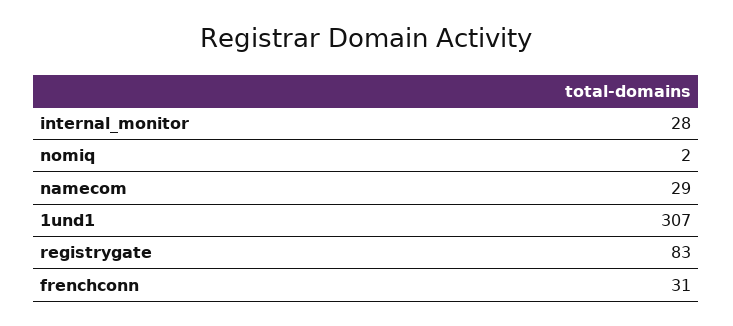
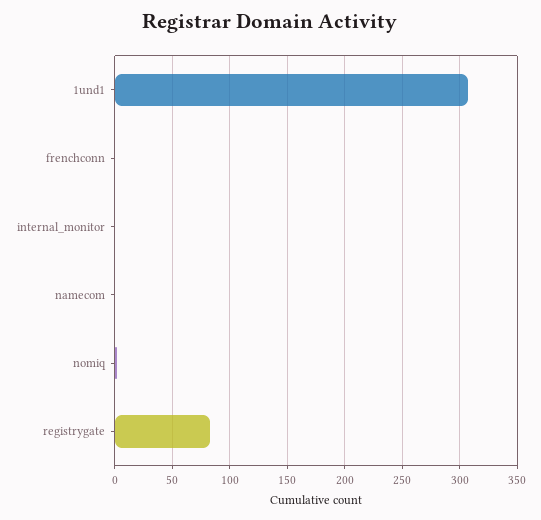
internal_monitor: 28 -> 0
namecom: 29 -> 0
frenchconn: 31 -> 0

